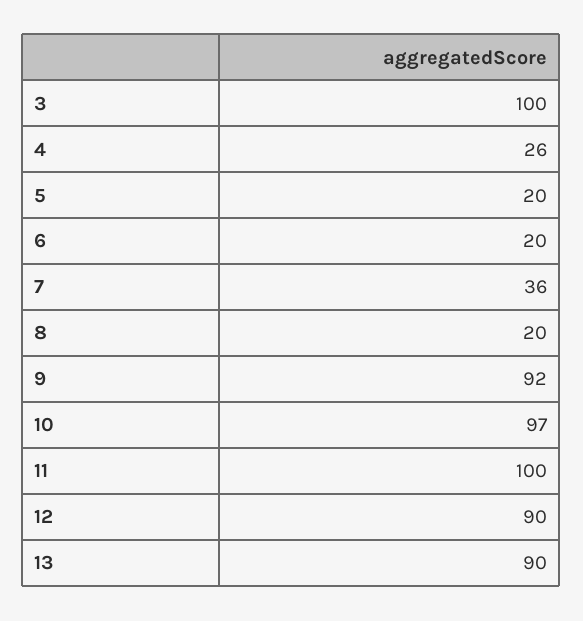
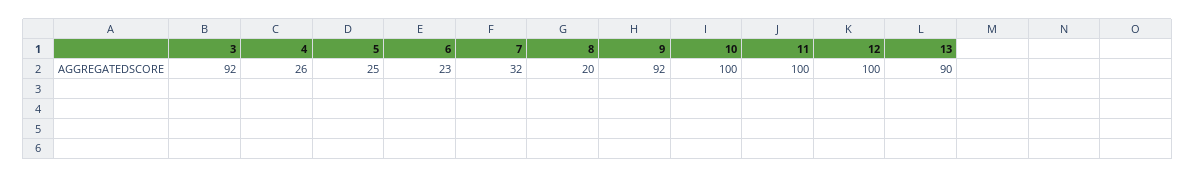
3: 100 -> 92
5: 20 -> 25
6: 20 -> 23
7: 36 -> 32
10: 97 -> 100
12: 90 -> 100

